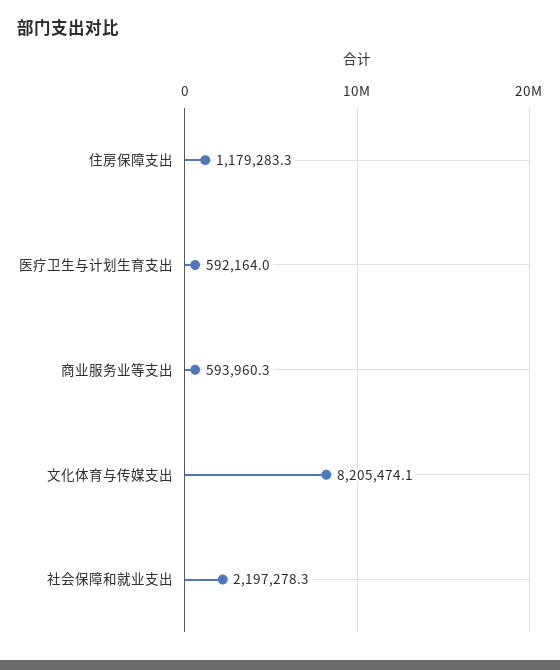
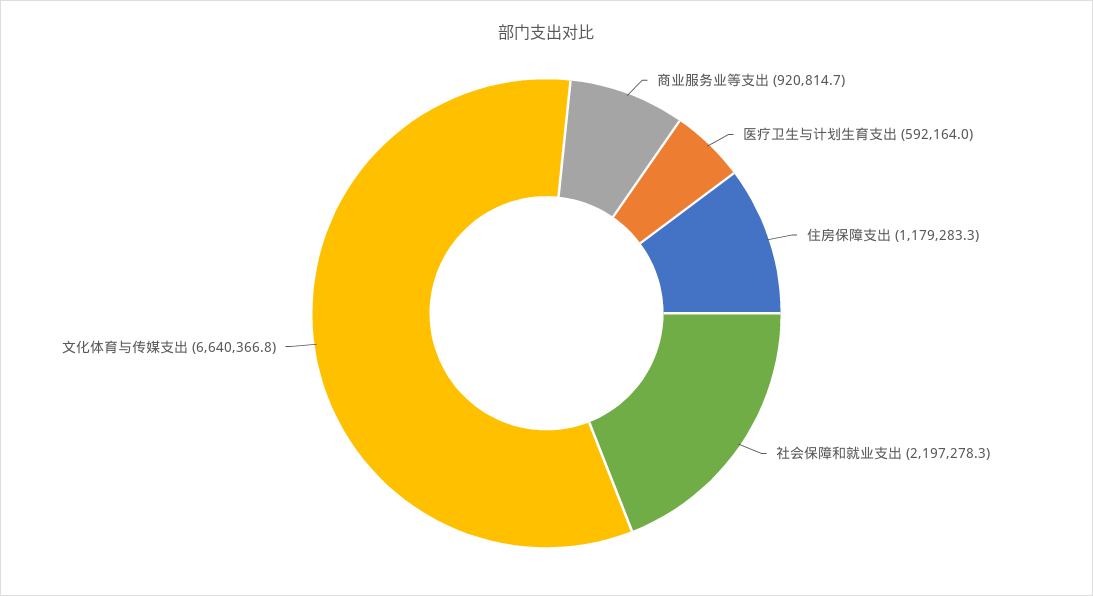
商业服务业等支出: 593960.3 -> 920814.7
文化体育与传媒支出: 8205474.1 -> 6640366.8

